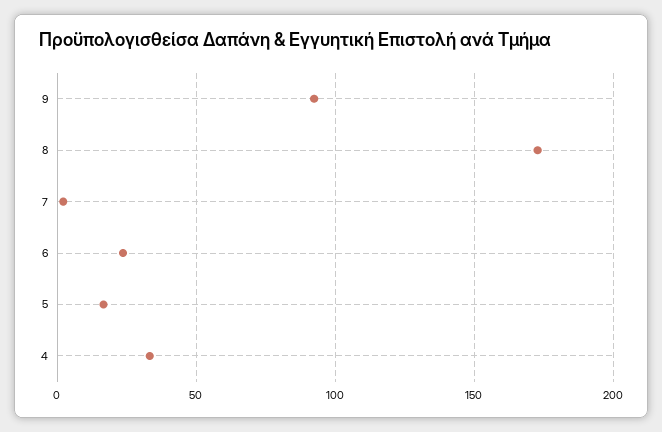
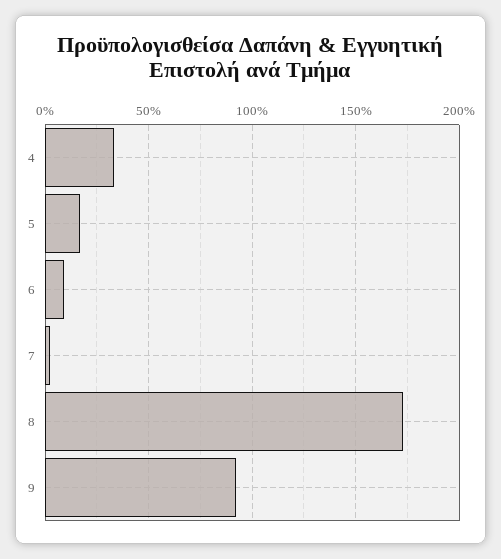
6: 25 -> 10

